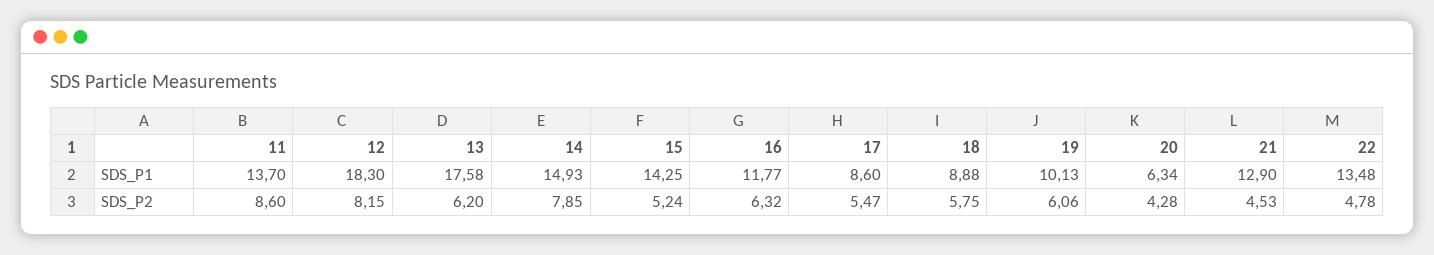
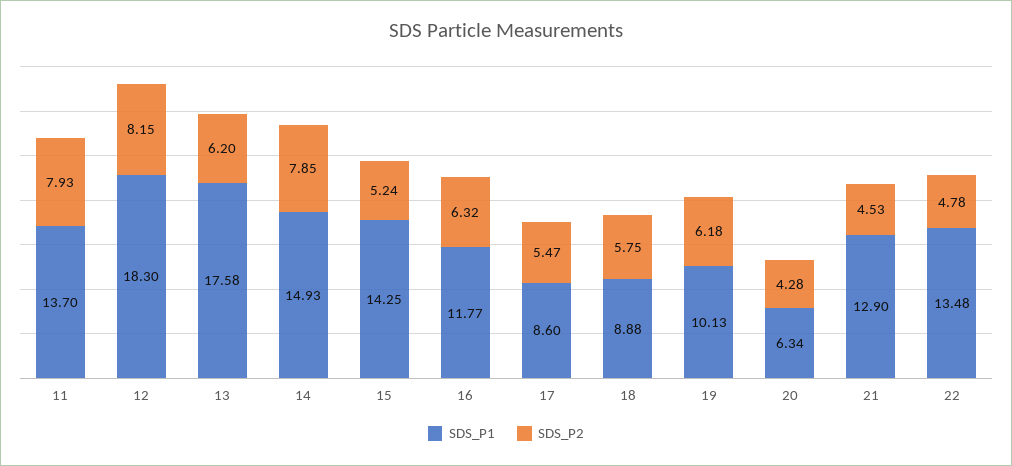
SDS_P2, 11: 8.6 -> 7.93
SDS_P2, 19: 6.06 -> 6.18

